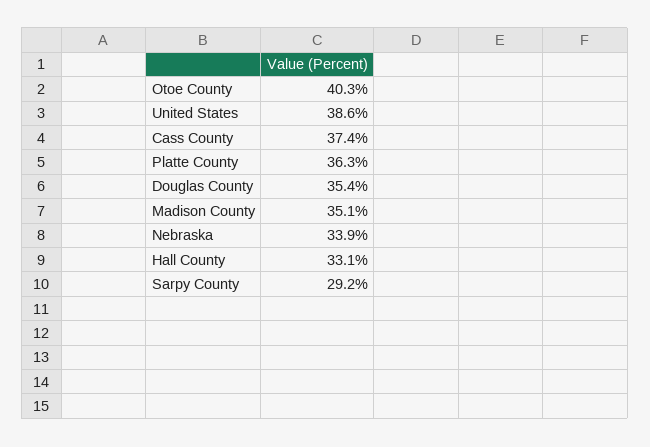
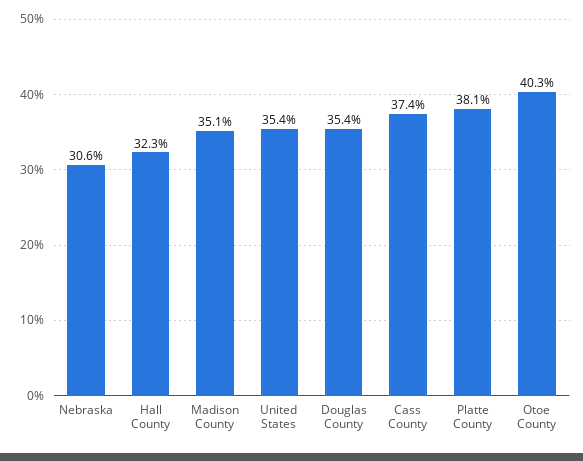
United States: 38.6 -> 35.4
Platte County: 36.3 -> 38.1
Nebraska: 33.9 -> 30.6
Hall County: 33.1 -> 32.3
Sarpy County: 29.2 -> none

